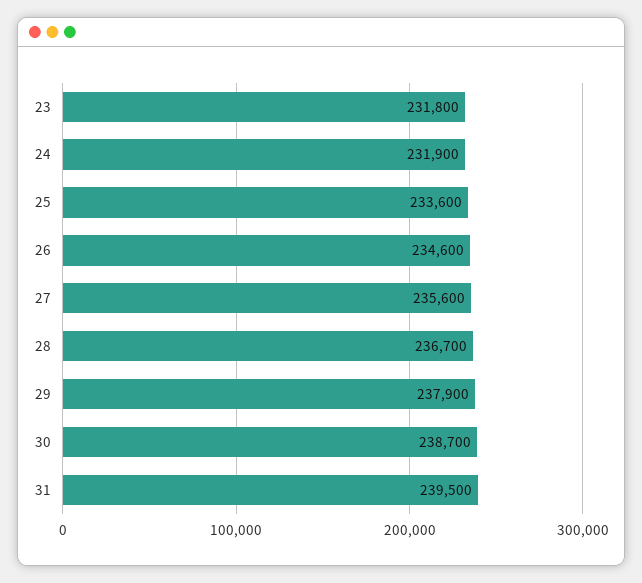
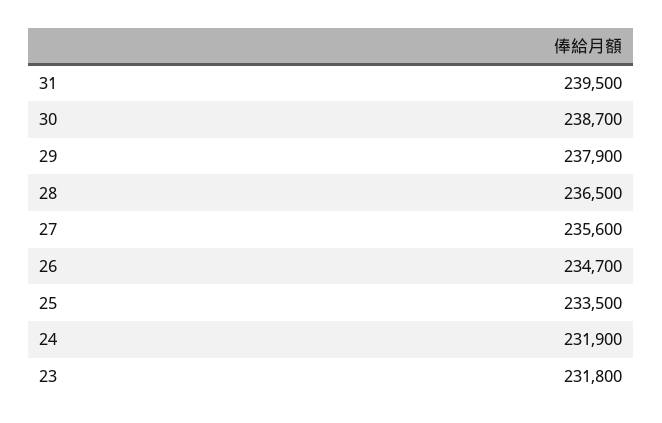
25: 233600 -> 233500
26: 234600 -> 234700
28: 236700 -> 236500

